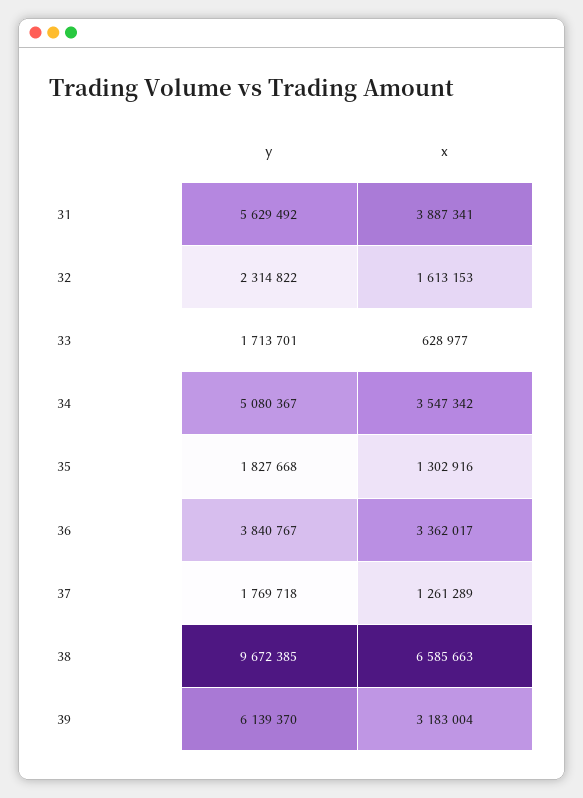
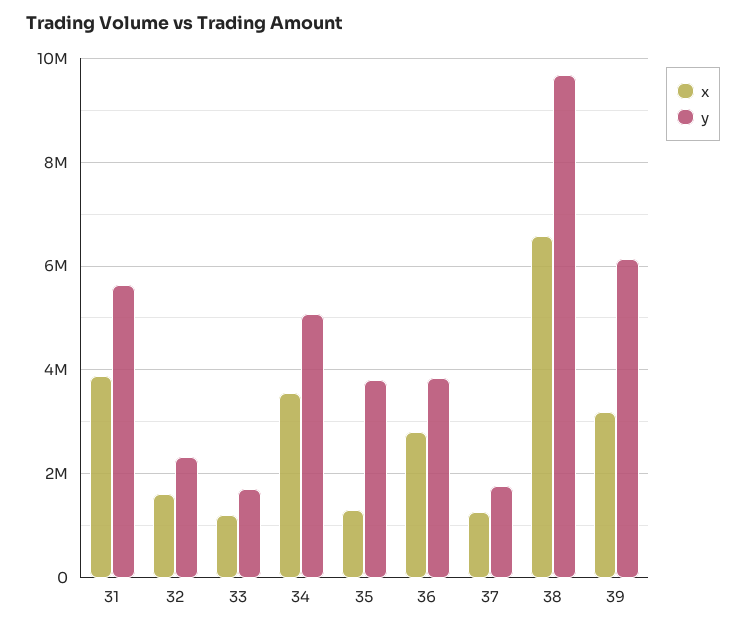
x, 33: 628977 -> 1200000
y, 35: 1827668 -> 3800000
x, 36: 3362017 -> 2800000

